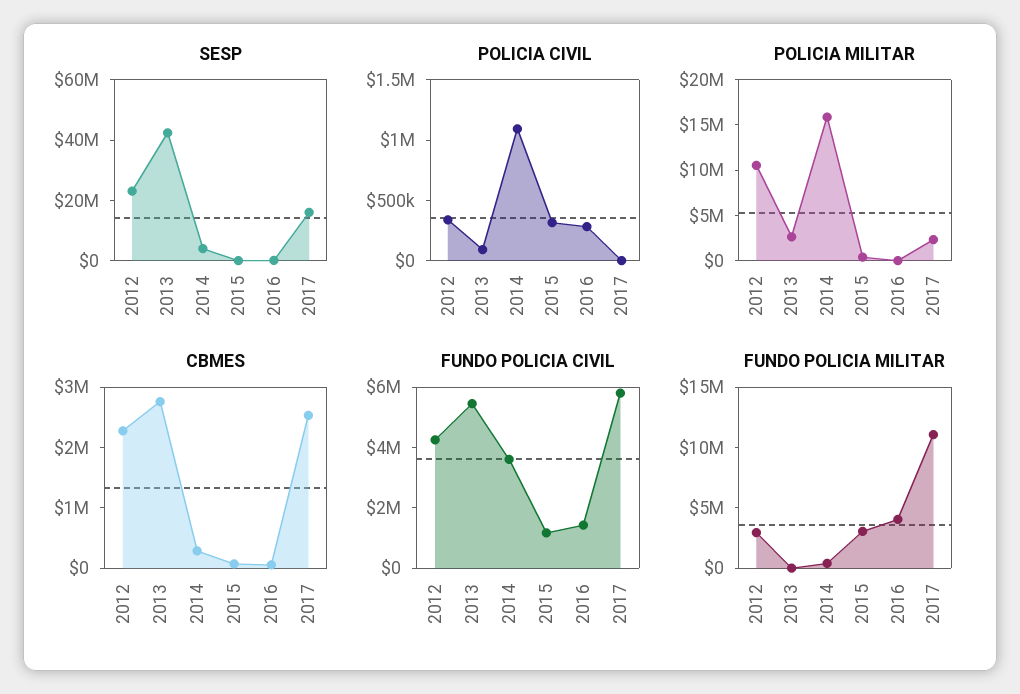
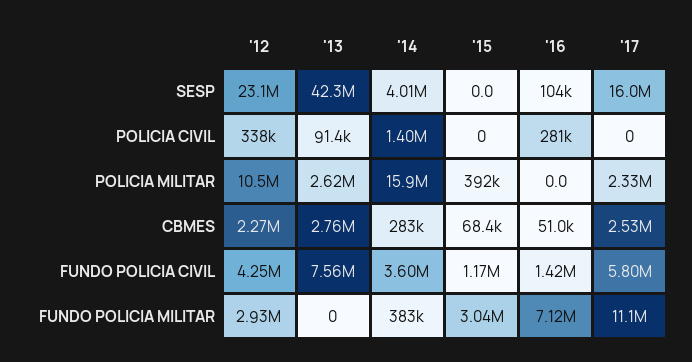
POLICIA CIVIL, 2014: 1100000 -> 1400000
POLICIA CIVIL, 2015: 300000 -> 0
FUNDO POLICIA CIVIL, 2013: 5500000 -> 7560000
FUNDO POLICIA MILITAR, 2016: 4000000 -> 7120000

